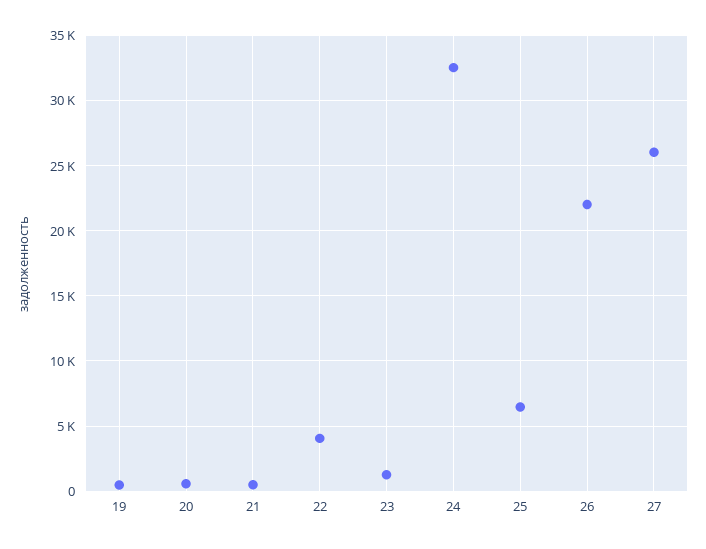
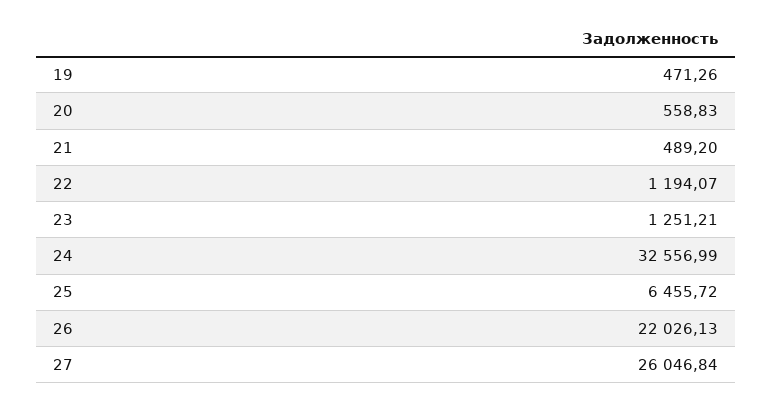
22: 4000 -> 1194.07

